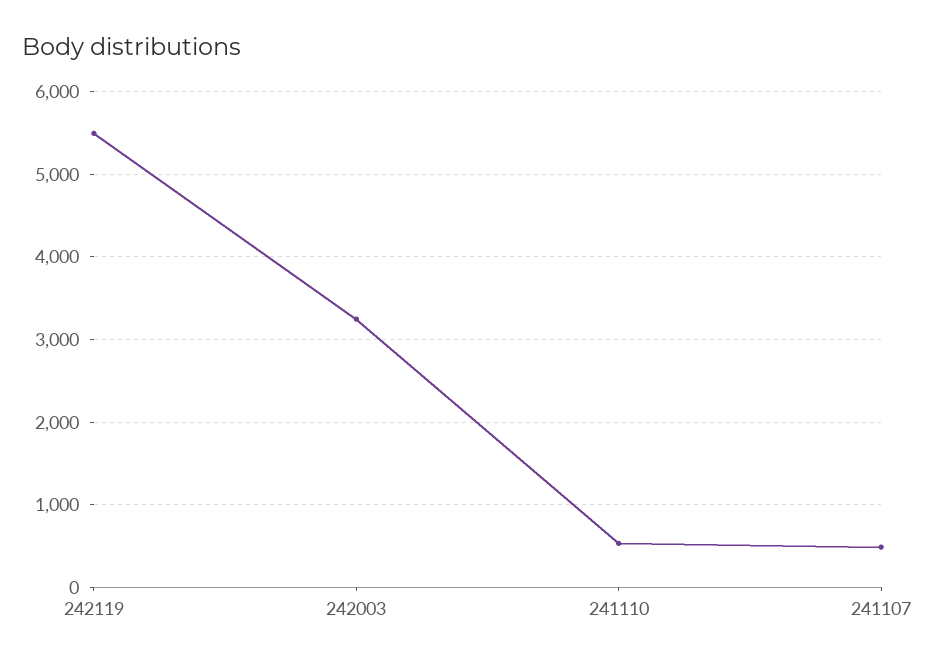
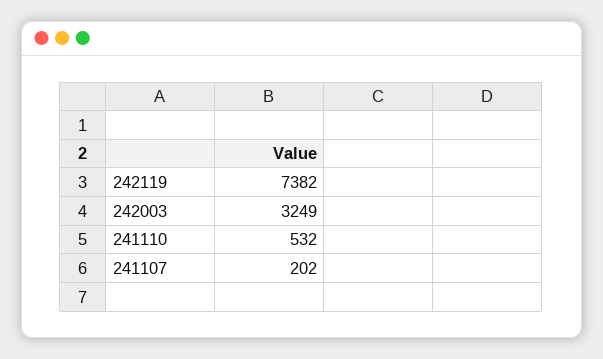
242119: 5500 -> 7382
241107: 500 -> 202

